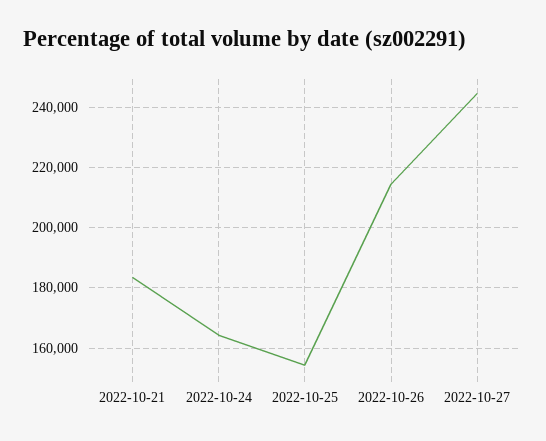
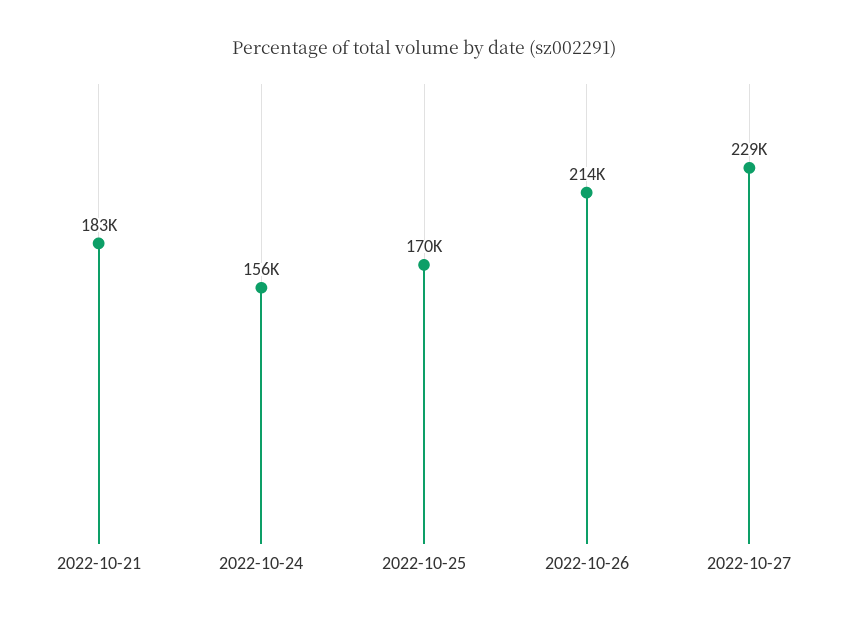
2022-10-24: 164000 -> 156000
2022-10-25: 154000 -> 170000
2022-10-27: 244000 -> 229000

